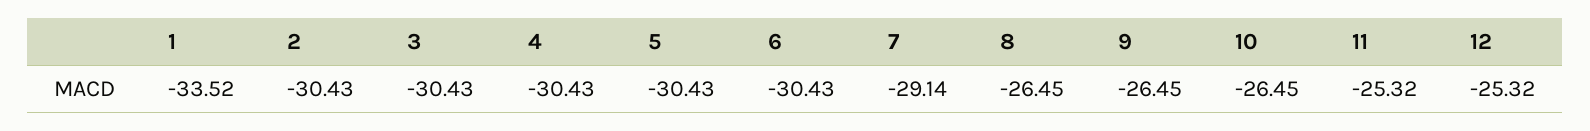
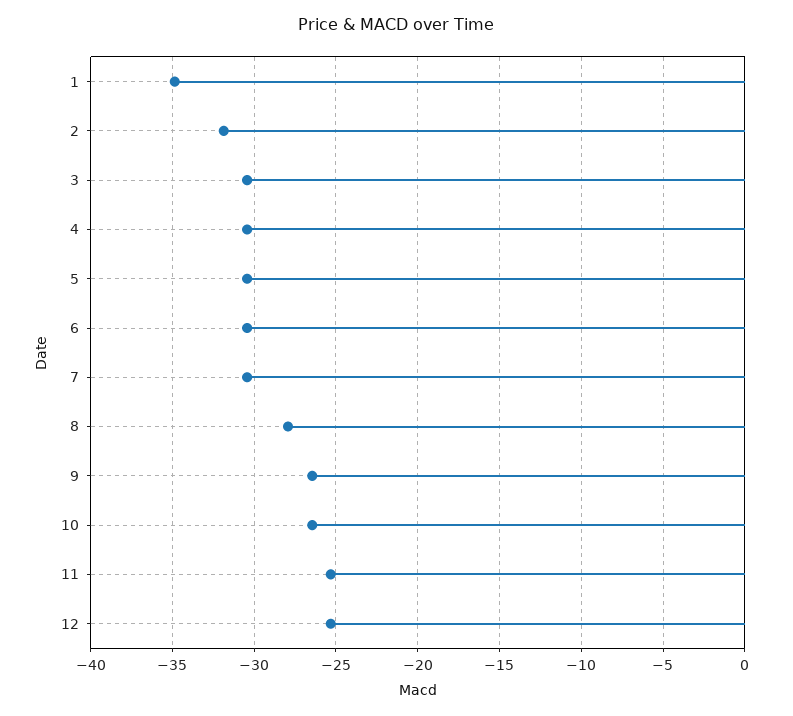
1: -33.52 -> -35
2: -30.43 -> -32
7: -29.14 -> -30.5
8: -26.45 -> -28

